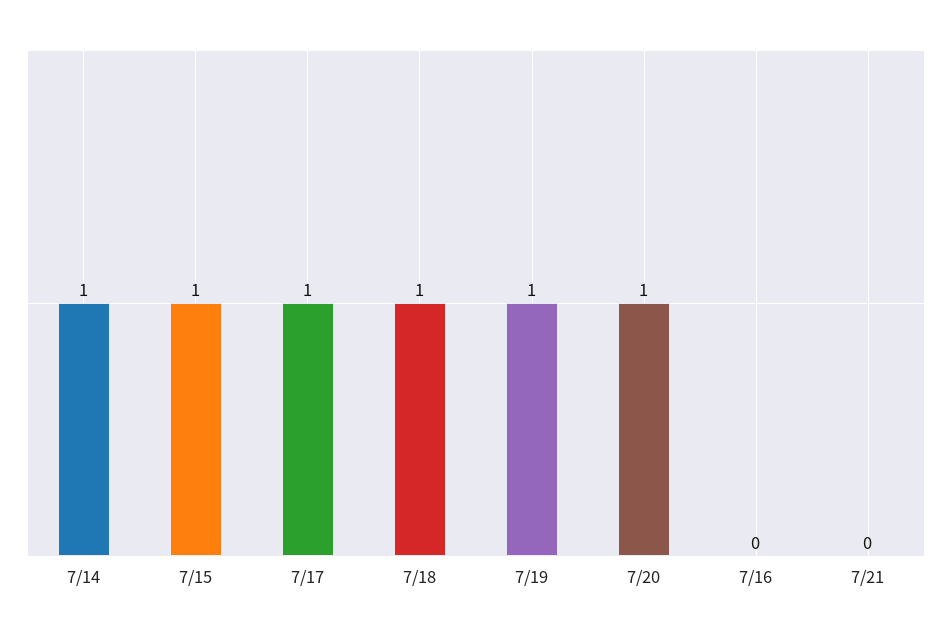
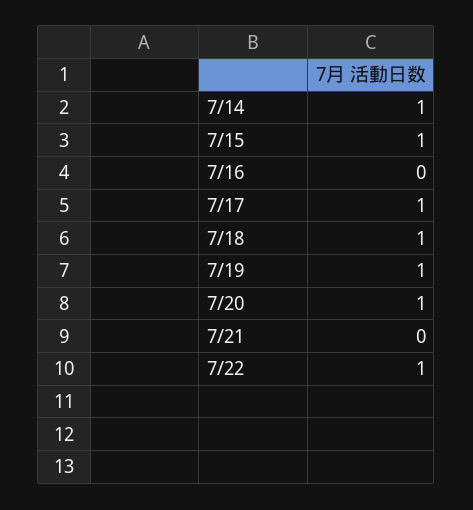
7/22: none -> 1

